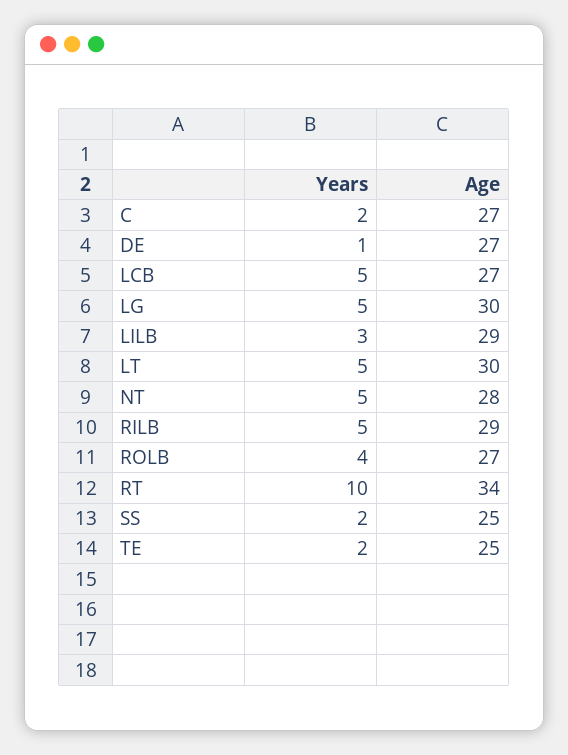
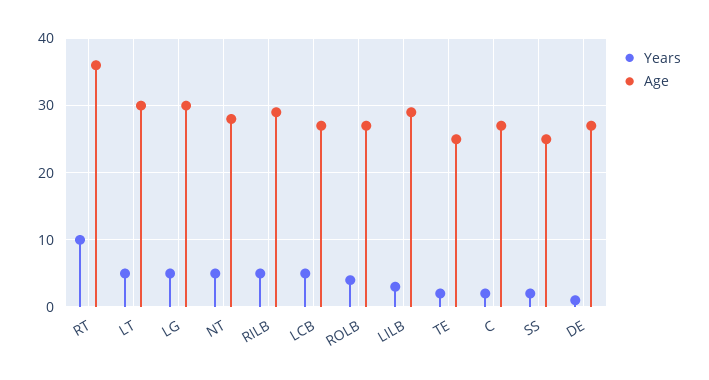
Age, RT: 34 -> 36

